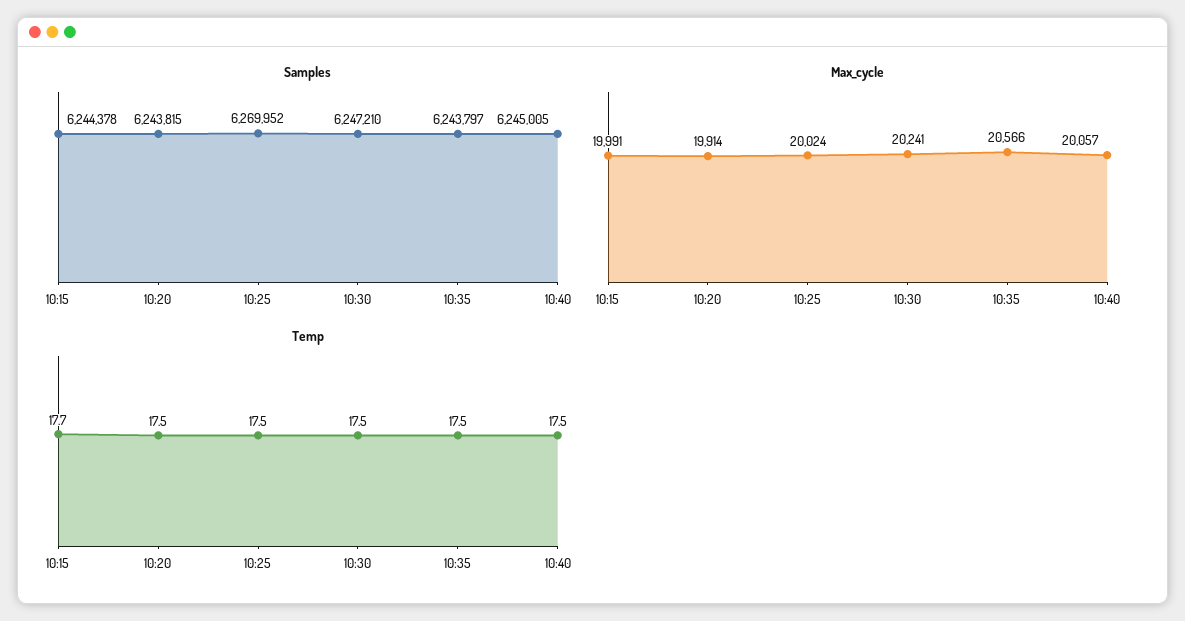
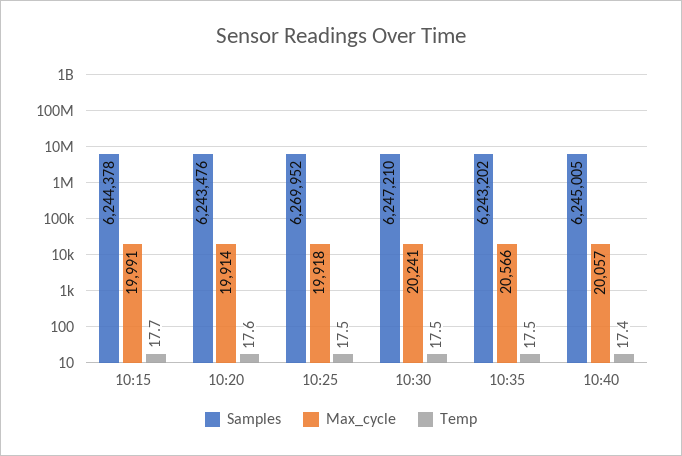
Samples, 10:20: 6243815 -> 6243476
Samples, 10:35: 6243797 -> 6243202
Max_cycle, 10:25: 20024 -> 19918
Temp, 10:20: 17.5 -> 17.6
Temp, 10:40: 17.5 -> 17.4

